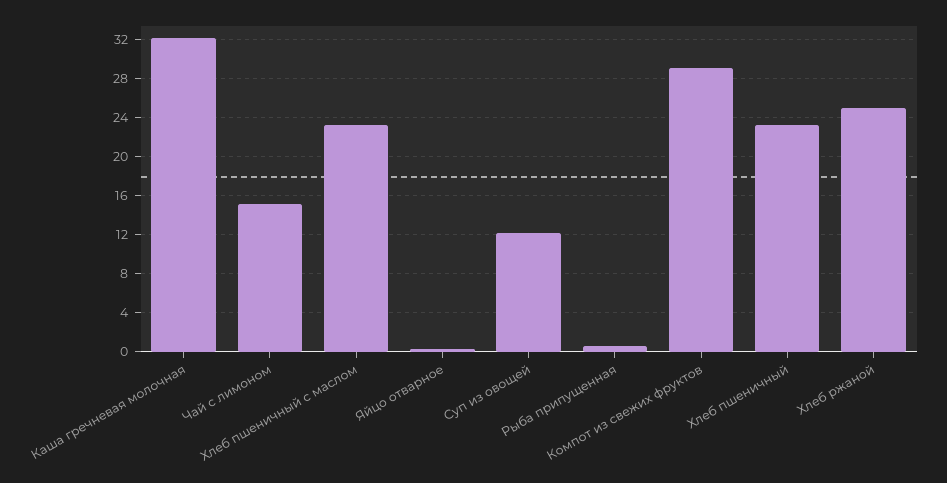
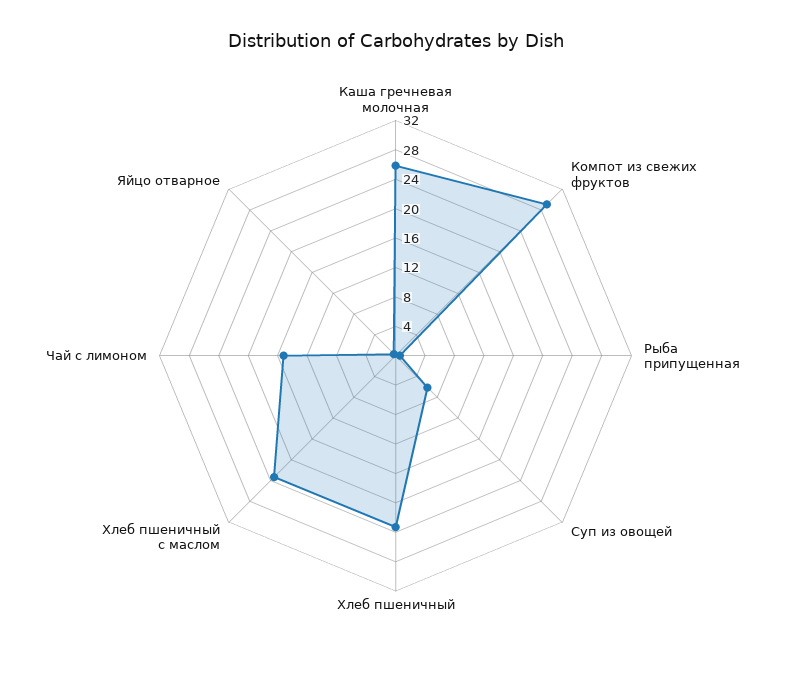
Каша гречневая молочная: 32 -> 26
Суп из овощей: 12 -> 6
Хлеб ржаной: 25 -> none

